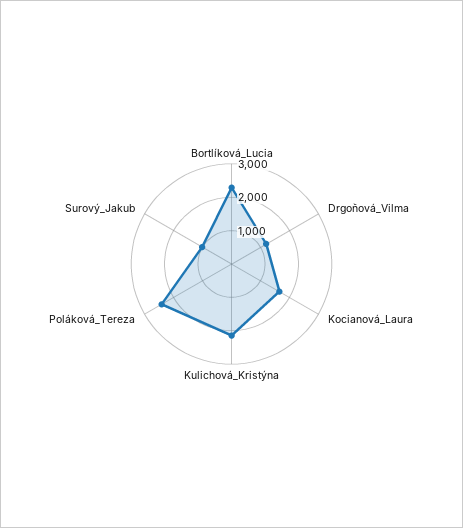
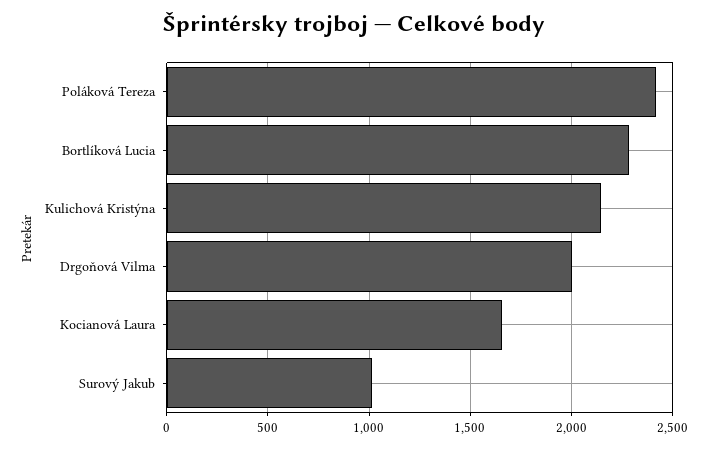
Drgoňová_Vilma: 1250 -> 2000

